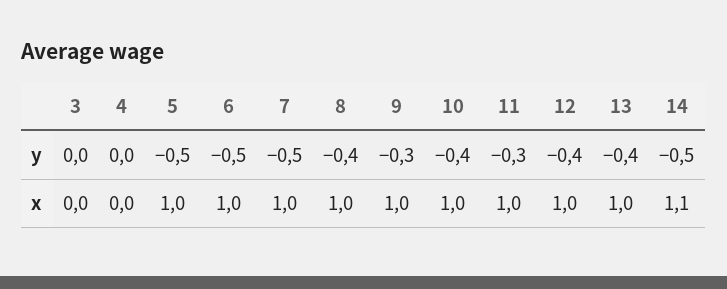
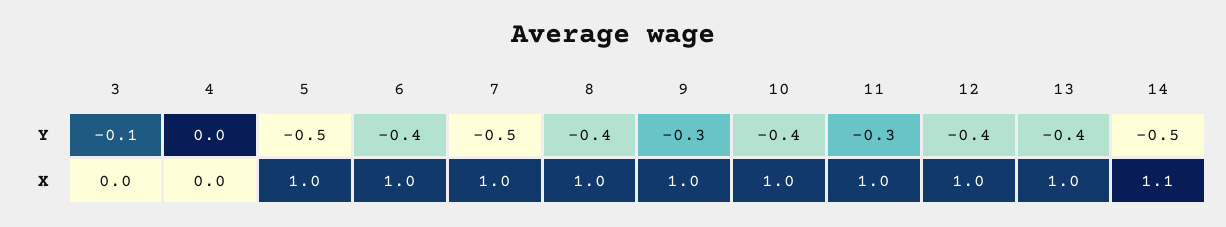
3, y: 0 -> -0.1
6, y: -0.5 -> -0.4

